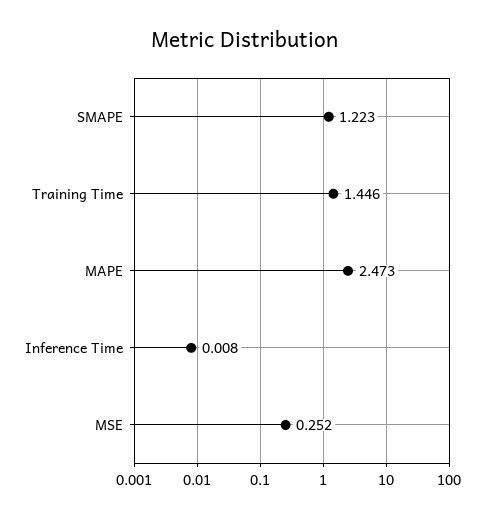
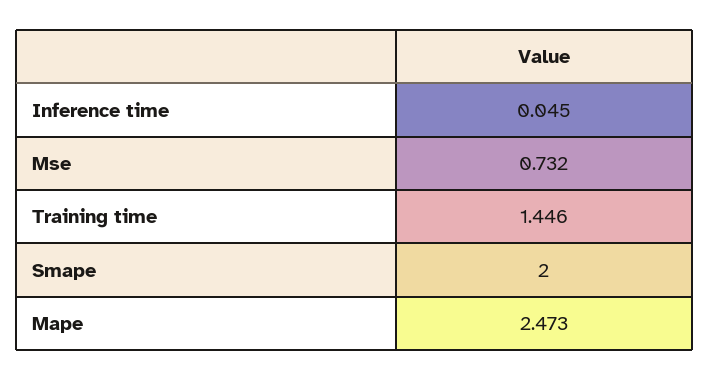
SMAPE: 1.223 -> 2
Inference Time: 0.008 -> 0.045
MSE: 0.252 -> 0.732

